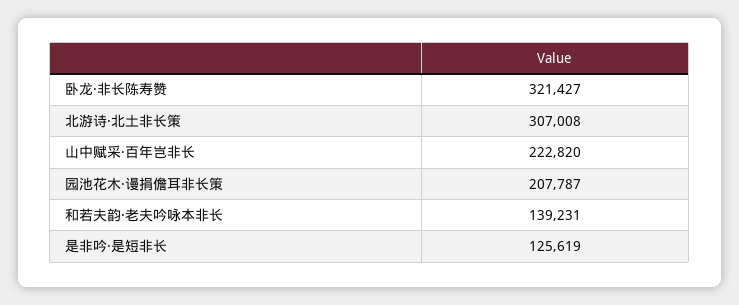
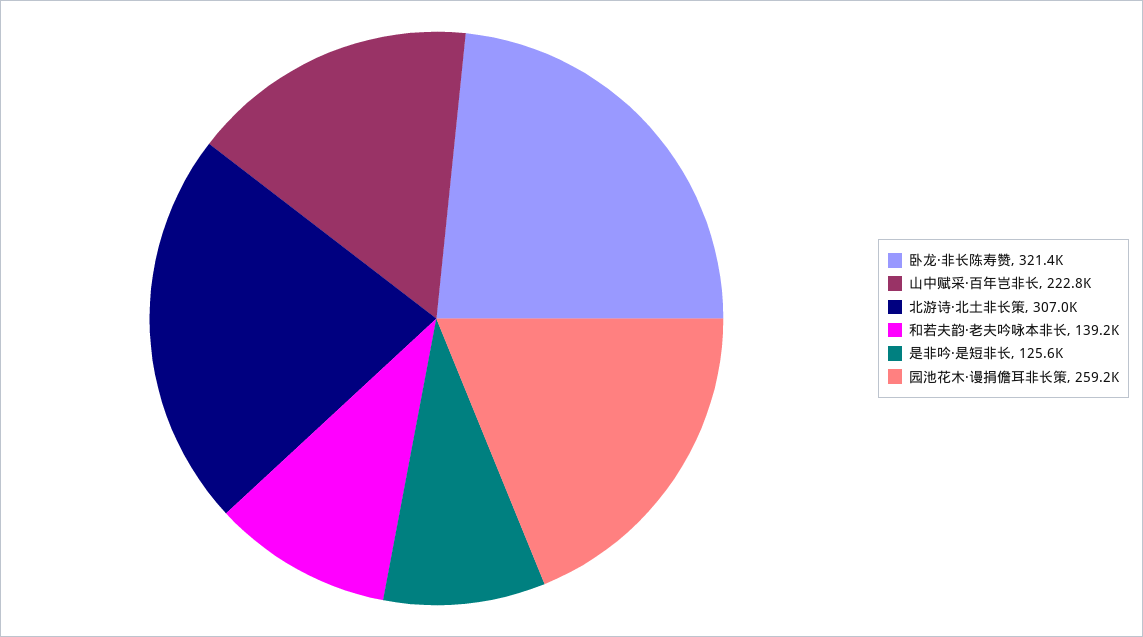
园池花木·谩捐儋耳非长策: 207787 -> 259200

